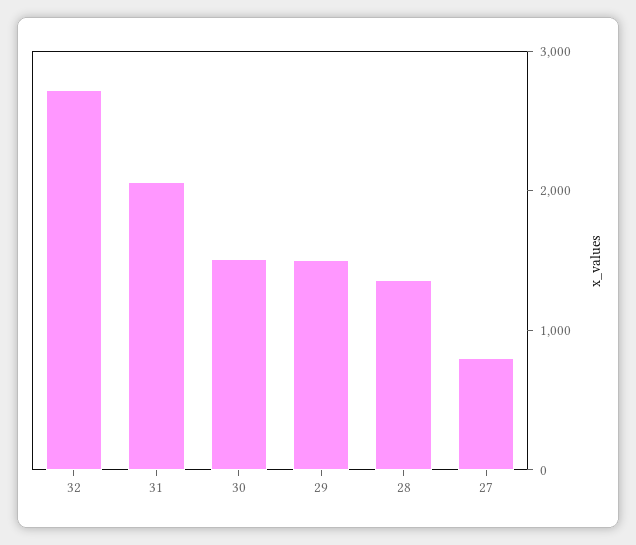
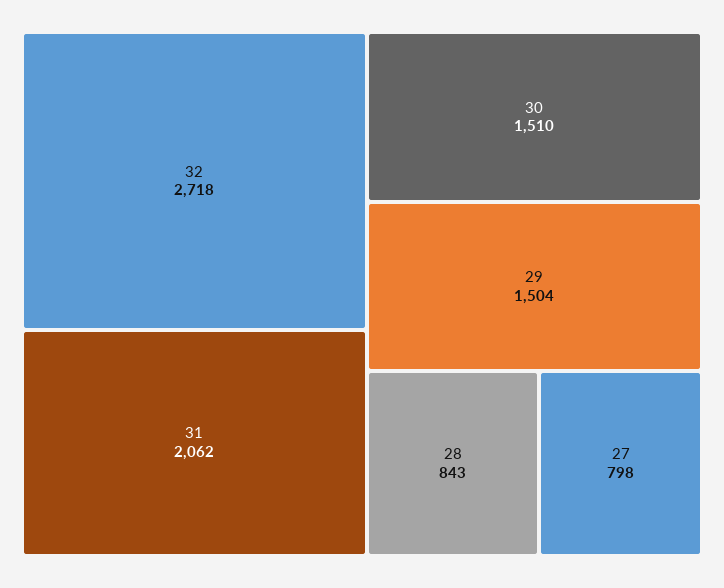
28: 1400 -> 843

